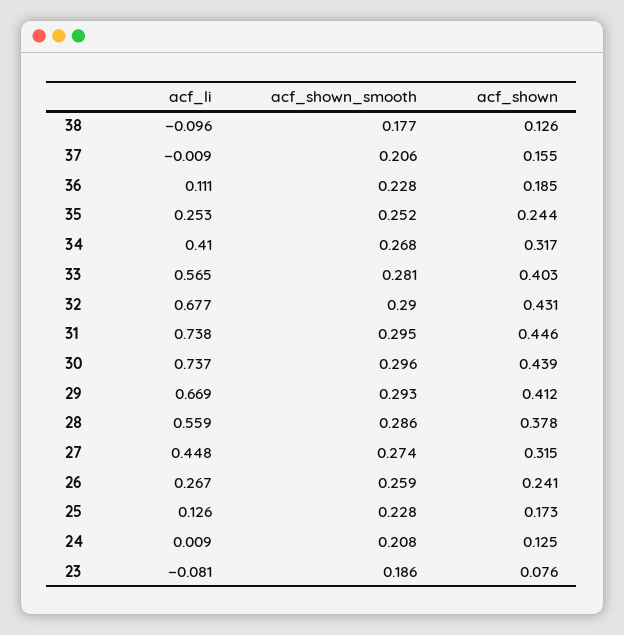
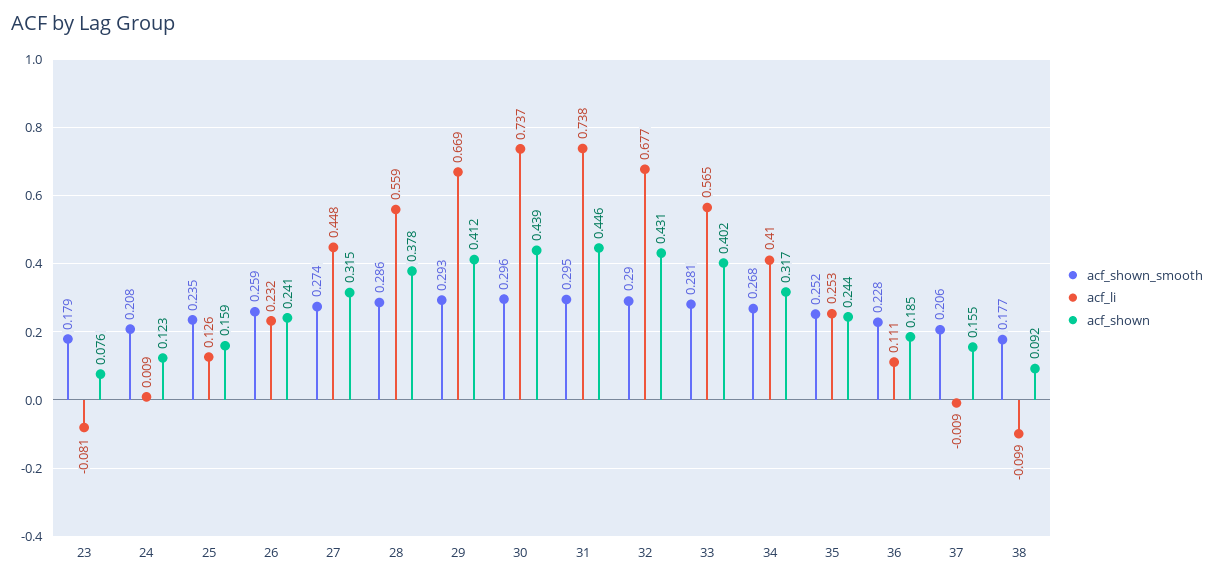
acf_li, 38: -0.096 -> -0.099
acf_shown, 38: 0.126 -> 0.092
acf_shown, 33: 0.403 -> 0.402
acf_li, 26: 0.267 -> 0.232
acf_shown_smooth, 25: 0.228 -> 0.235
acf_shown, 25: 0.173 -> 0.159
acf_shown, 24: 0.125 -> 0.123
acf_shown_smooth, 23: 0.186 -> 0.179

